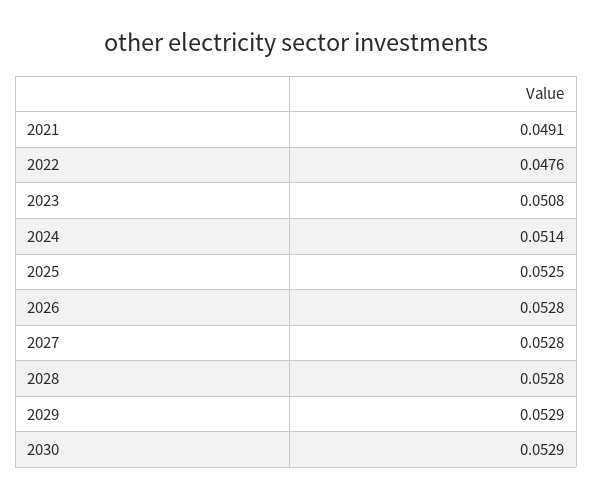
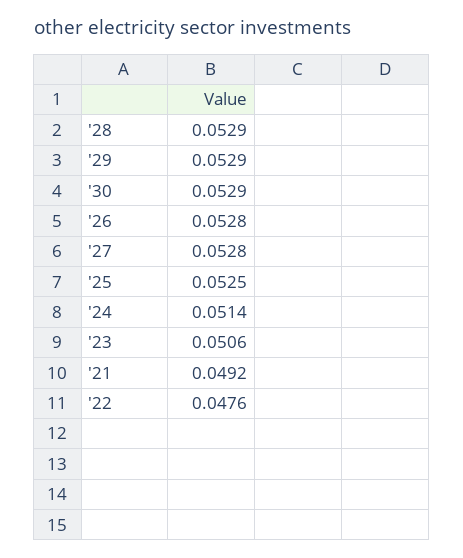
2021: 0.0491 -> 0.0492
2023: 0.0508 -> 0.0506
2028: 0.0528 -> 0.0529

